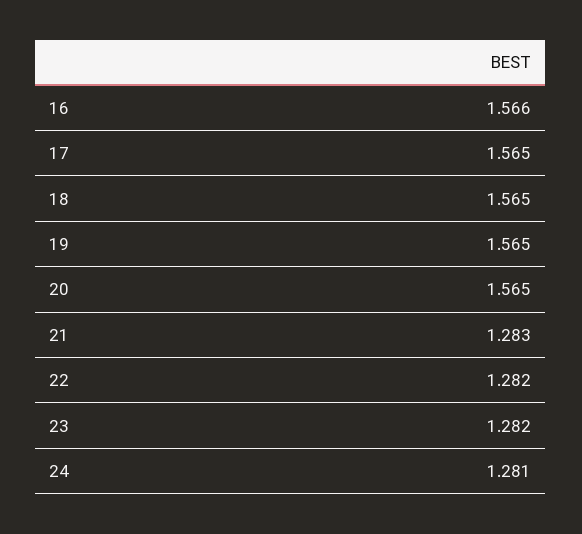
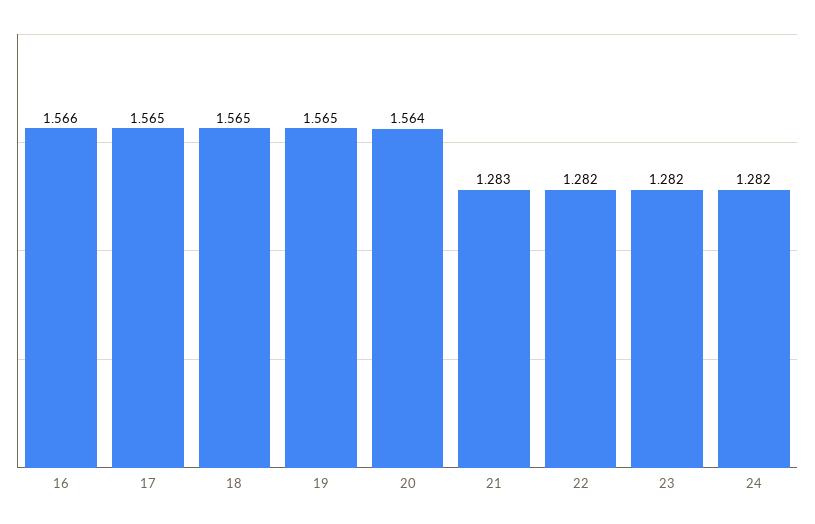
20: 1.565 -> 1.564
24: 1.281 -> 1.282

